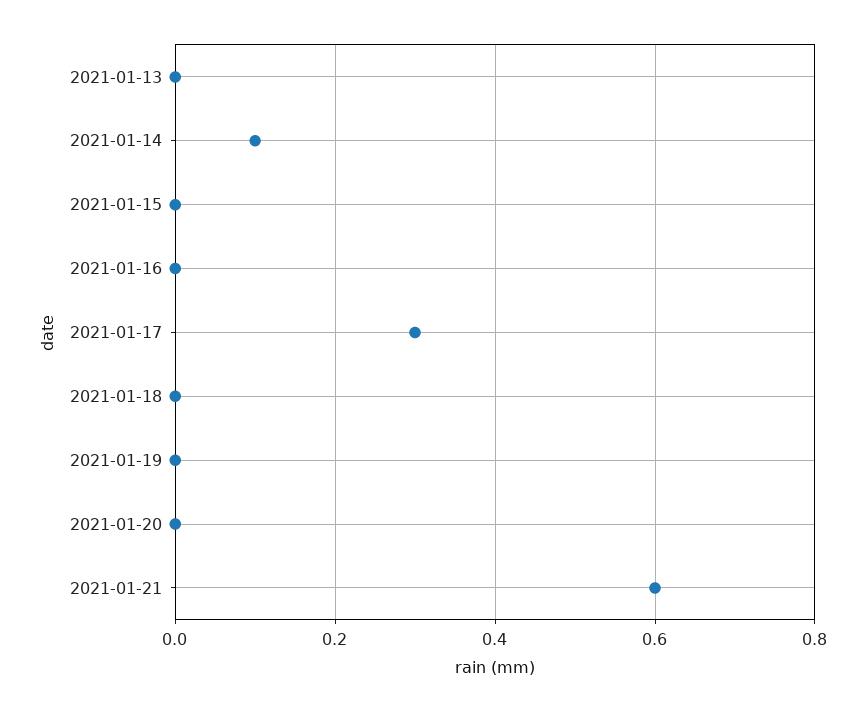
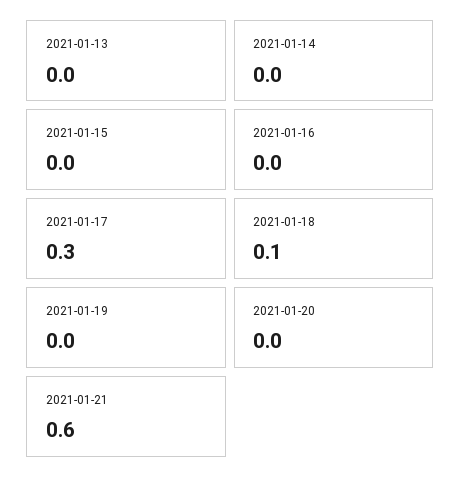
2021-01-14: 0.1 -> 0
2021-01-18: 0 -> 0.1

